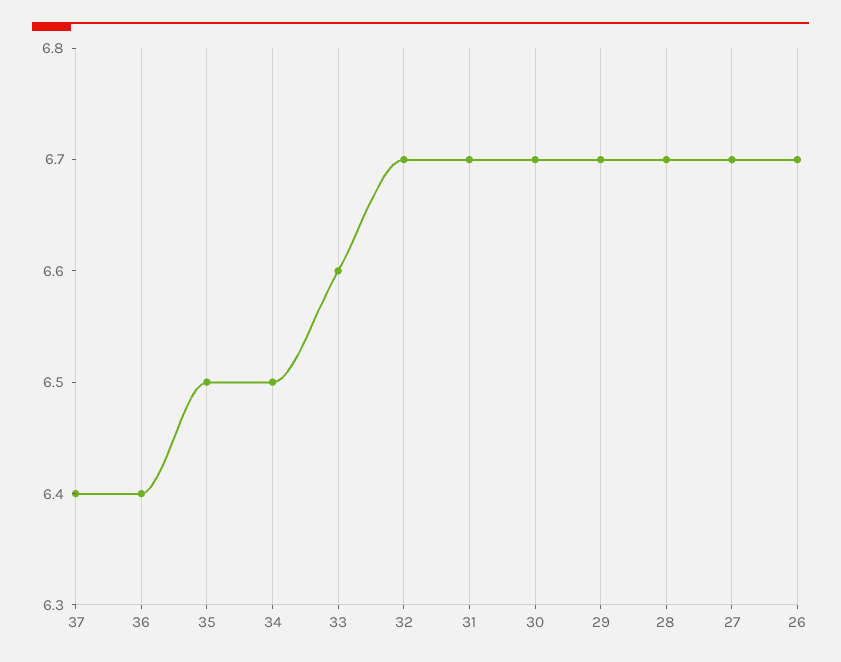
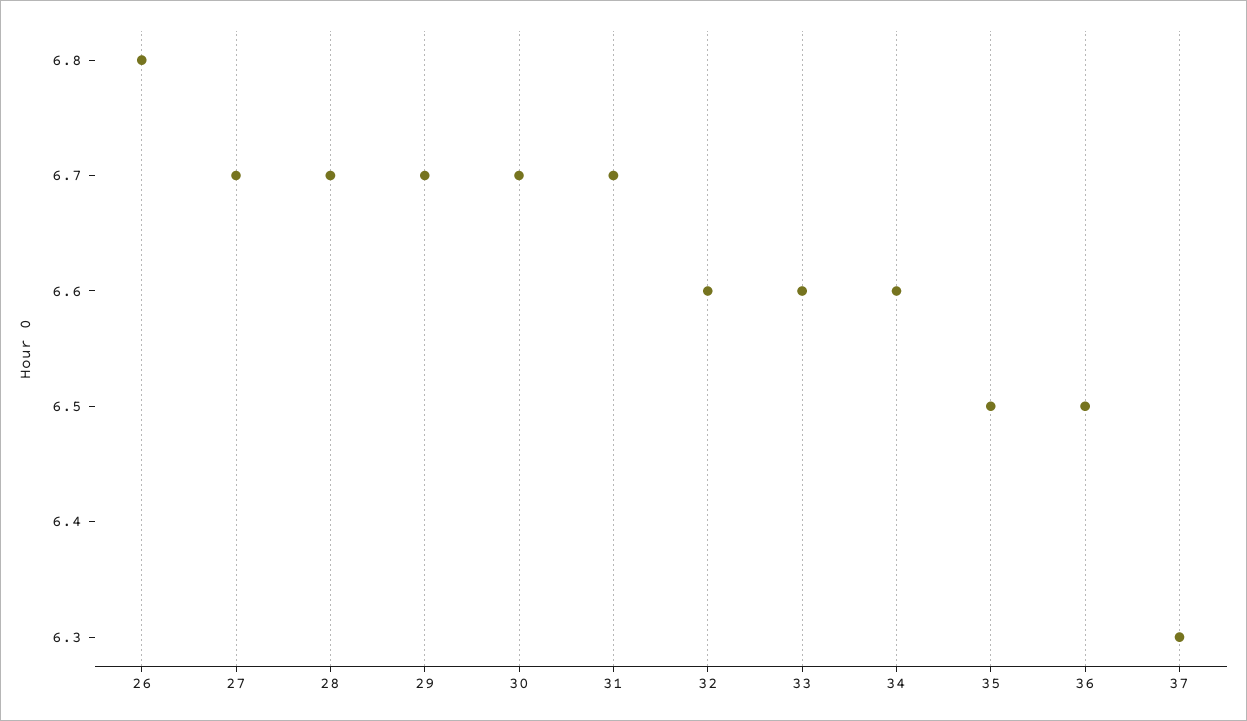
37: 6.4 -> 6.3
36: 6.4 -> 6.5
34: 6.5 -> 6.6
32: 6.7 -> 6.6
26: 6.7 -> 6.8

